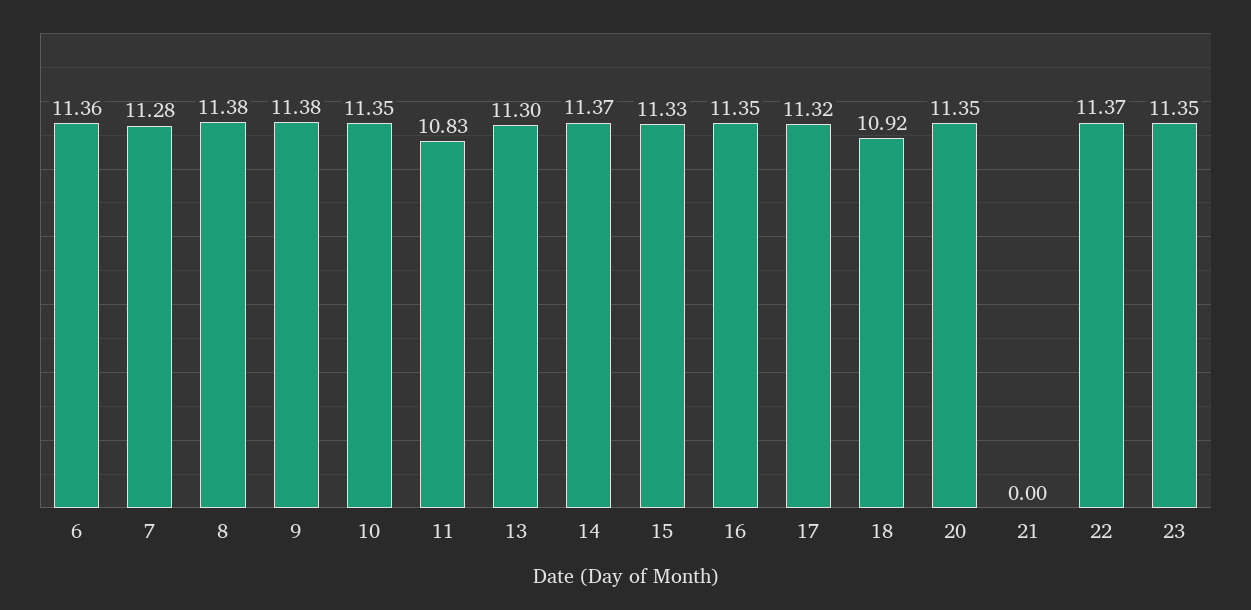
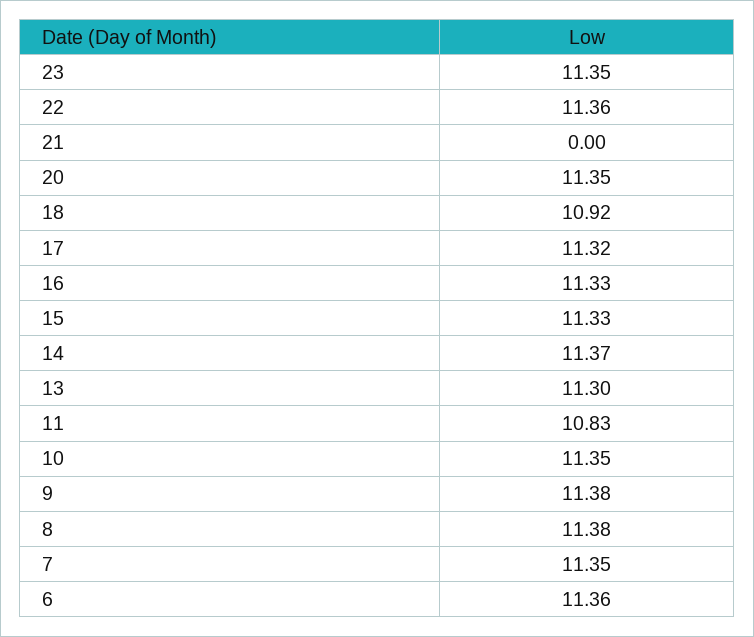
7: 11.28 -> 11.35
16: 11.35 -> 11.33
22: 11.37 -> 11.36

